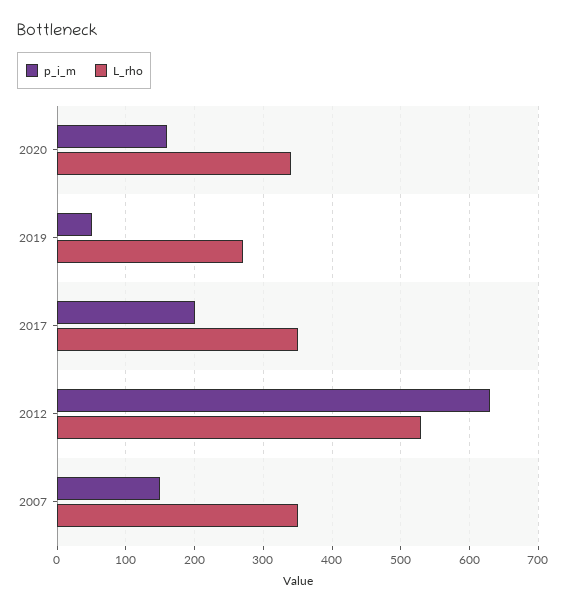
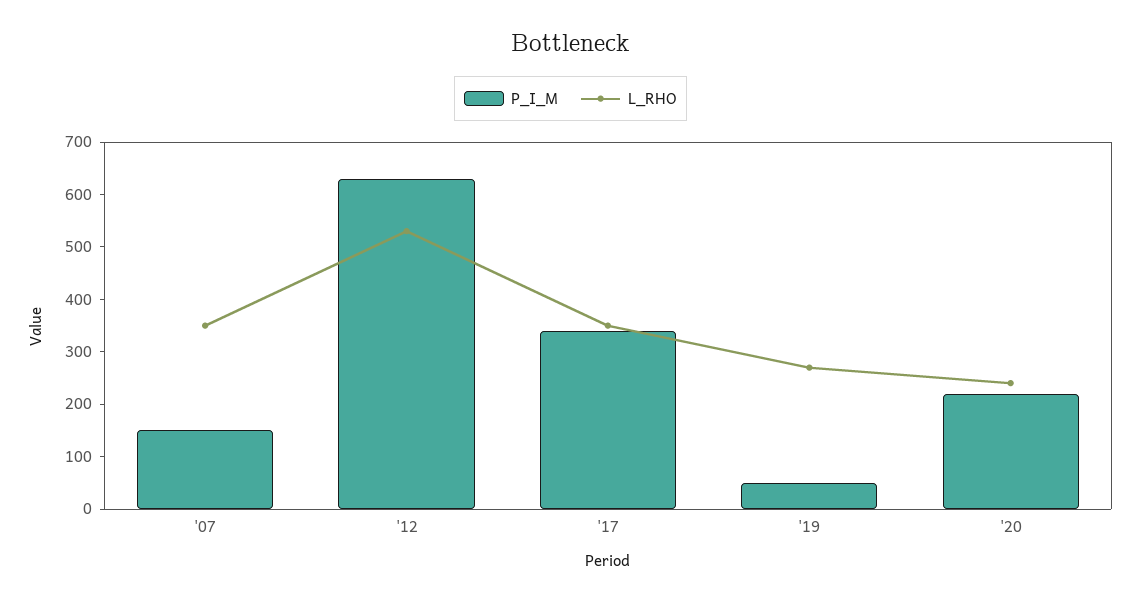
p_i_m, 2020: 160 -> 220
L_rho, 2020: 340 -> 240
p_i_m, 2017: 200 -> 340

